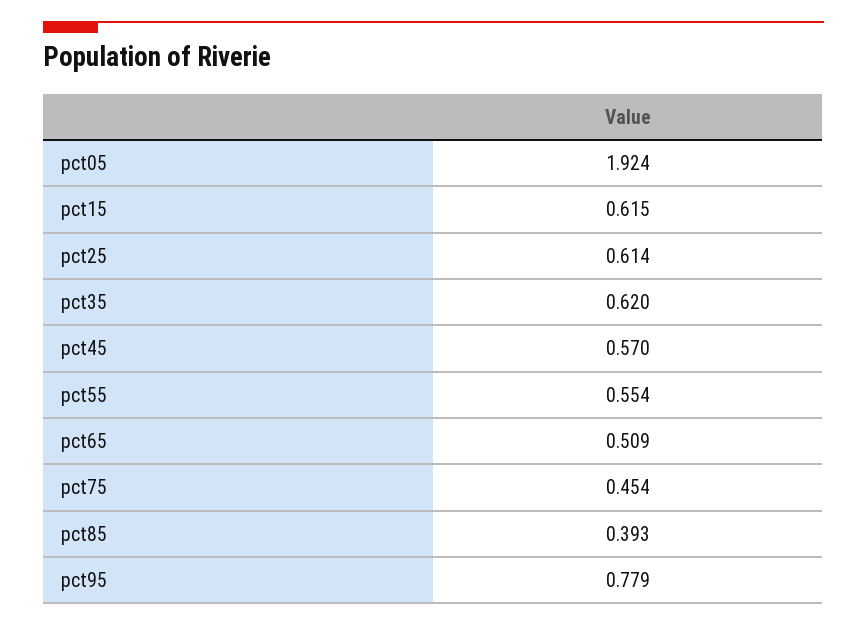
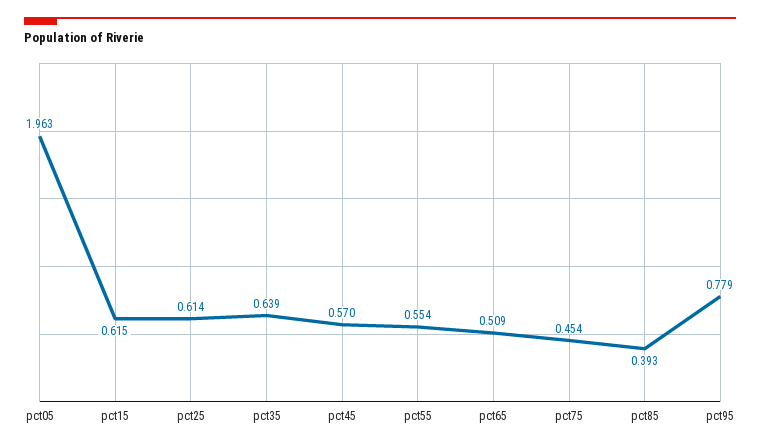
pct05: 1.924 -> 1.963
pct35: 0.62 -> 0.639

